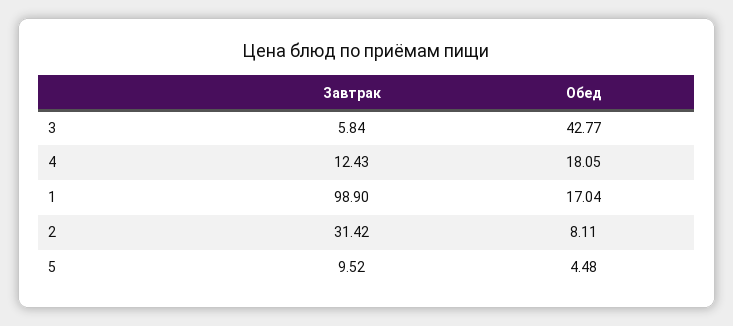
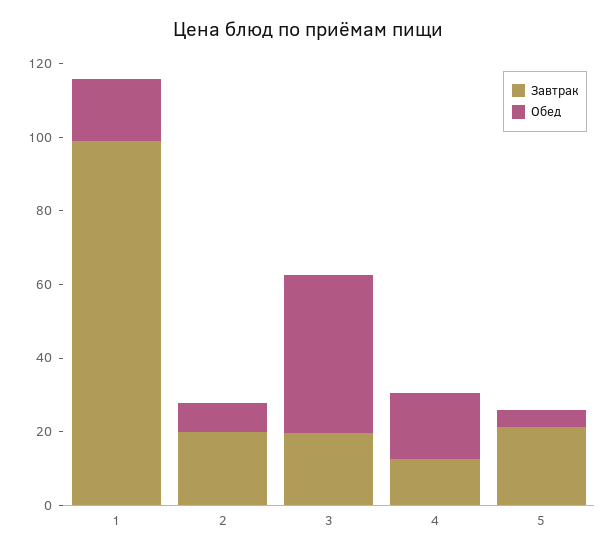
Завтрак, 3: 5.84 -> 20
Завтрак, 2: 31.42 -> 20
Завтрак, 5: 9.52 -> 20

